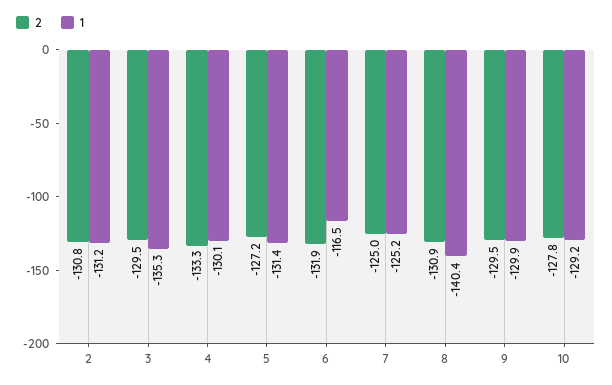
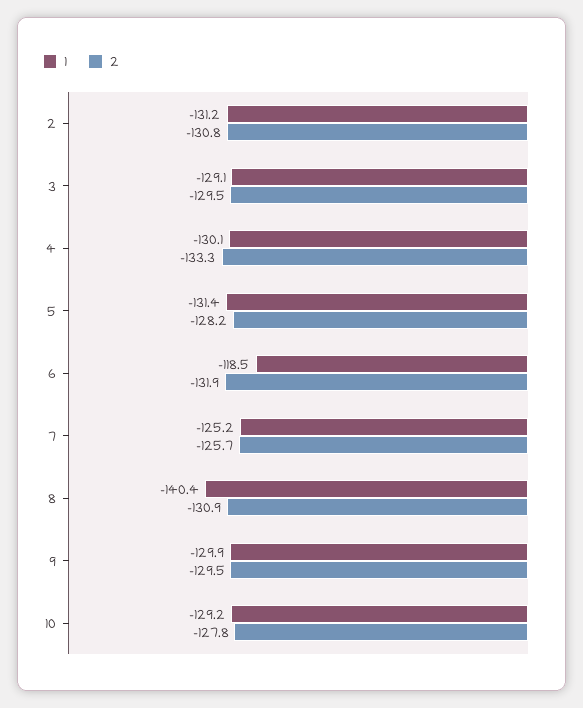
1, 3: -135.3 -> -129.1
2, 5: -127.2 -> -128.2
1, 6: -116.5 -> -118.5
2, 7: -125 -> -125.7

